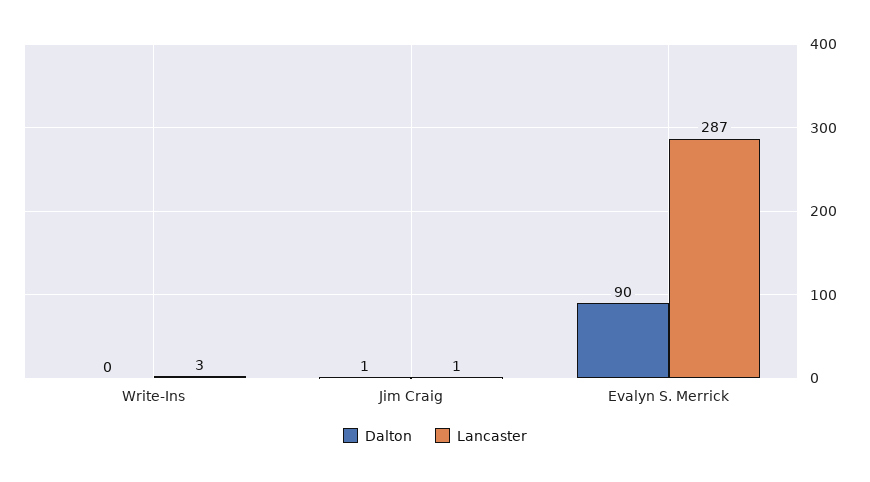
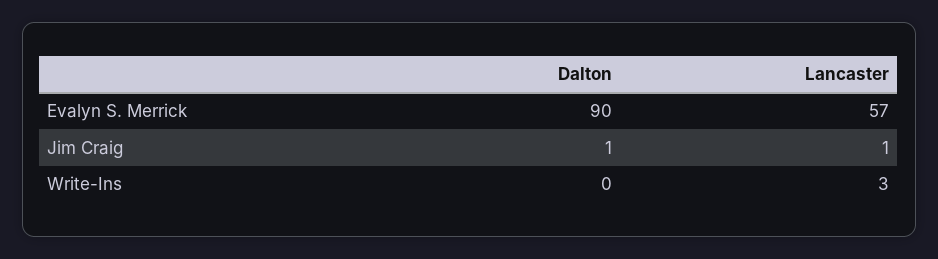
Lancaster, Evalyn S. Merrick: 287 -> 57

